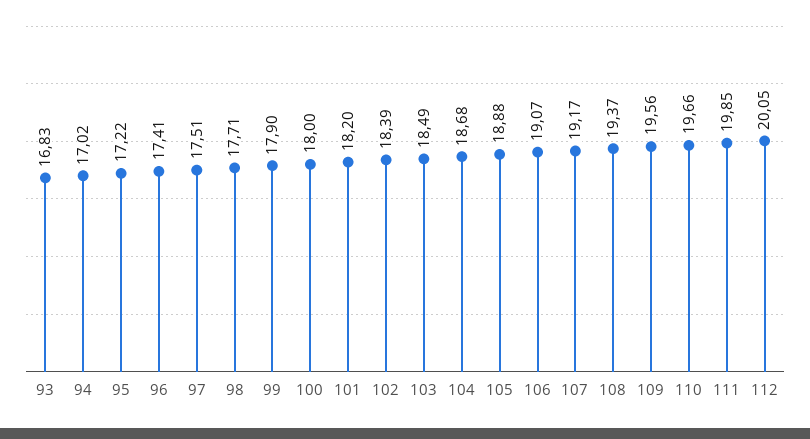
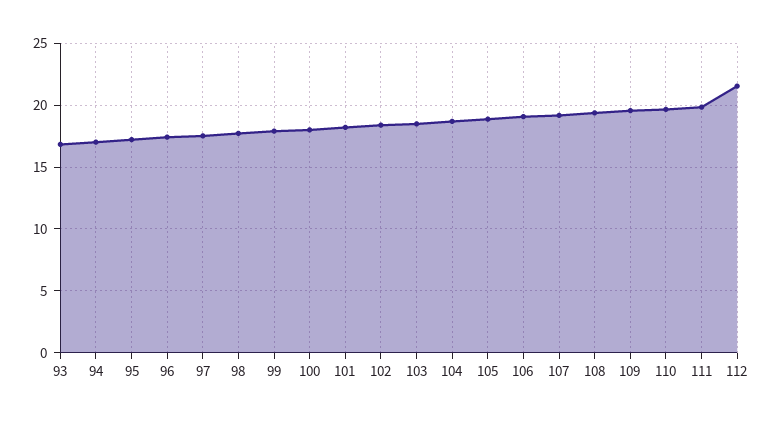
112: 20.05 -> 21.5

